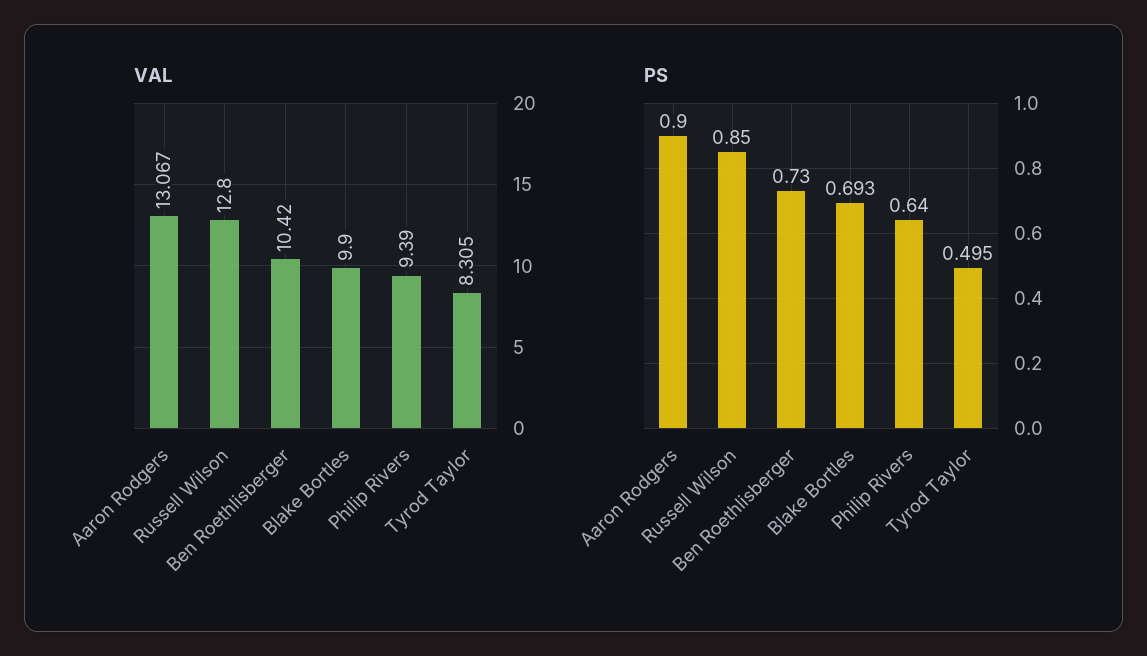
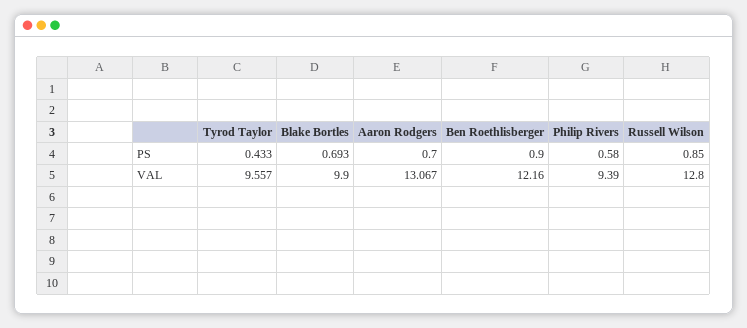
VAL, Ben Roethlisberger: 10.42 -> 12.16
VAL, Tyrod Taylor: 8.305 -> 9.557
PS, Aaron Rodgers: 0.9 -> 0.7
PS, Ben Roethlisberger: 0.73 -> 0.9
PS, Philip Rivers: 0.64 -> 0.58
PS, Tyrod Taylor: 0.495 -> 0.433

